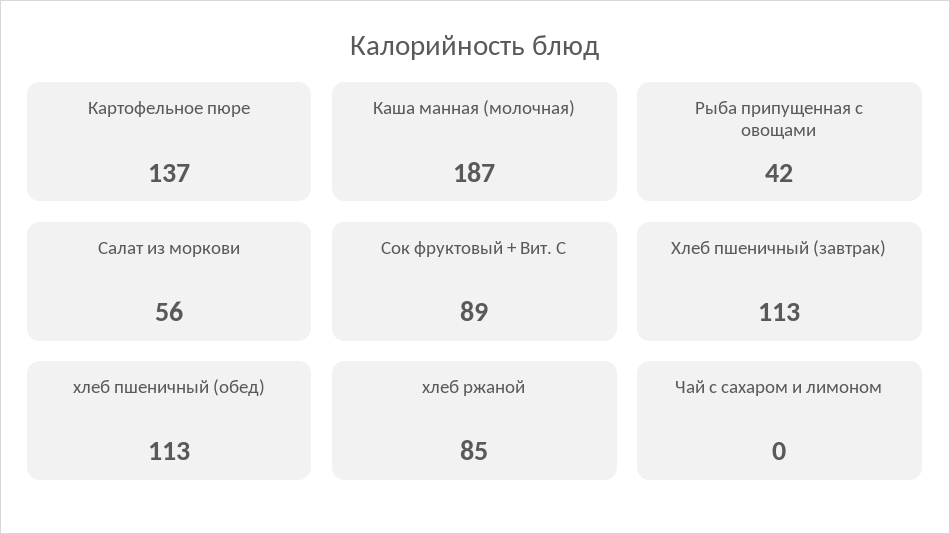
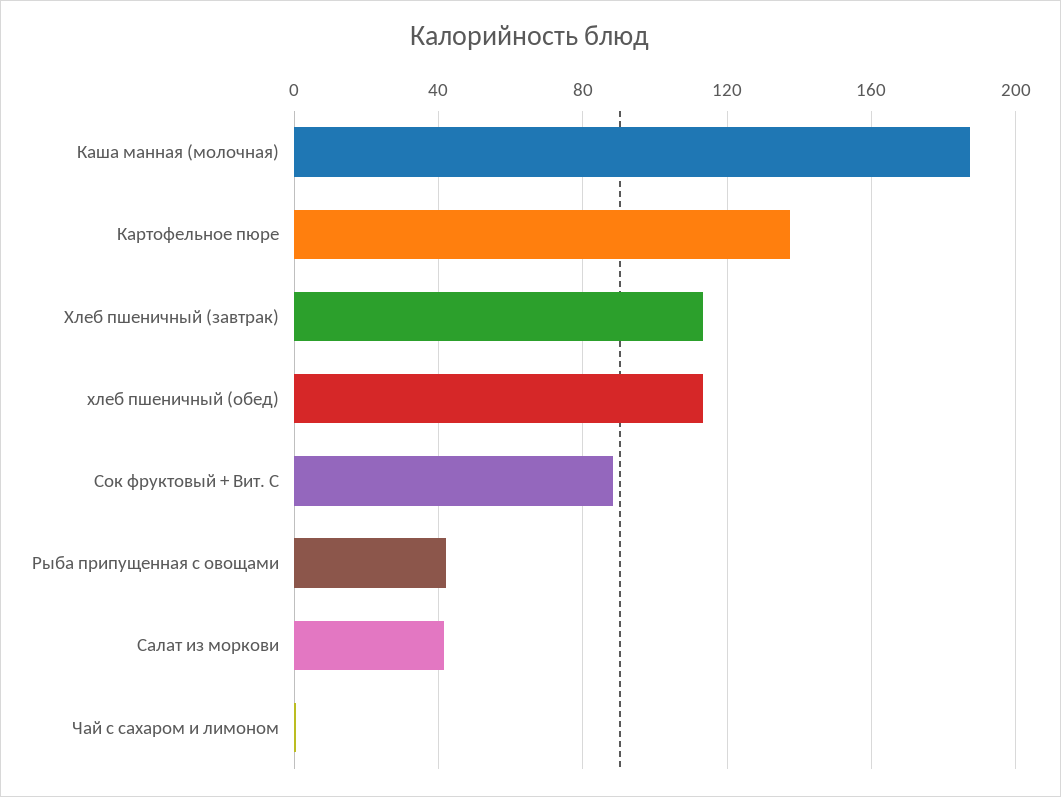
Салат из моркови: 56 -> 40
хлеб ржаной: 85 -> none

